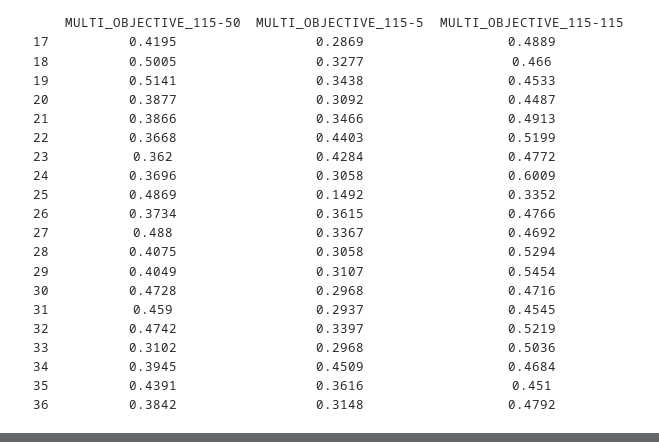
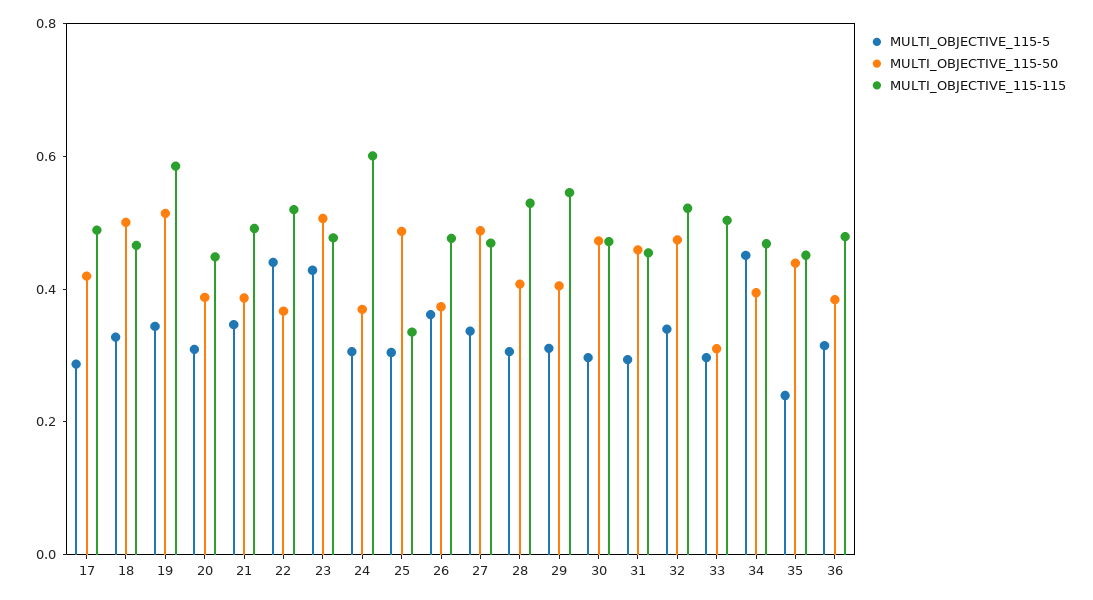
MULTI_OBJECTIVE_115-115, 19: 0.4533 -> 0.6
MULTI_OBJECTIVE_115-50, 23: 0.362 -> 0.5
MULTI_OBJECTIVE_115-5, 25: 0.1492 -> 0.3
MULTI_OBJECTIVE_115-5, 35: 0.3616 -> 0.25

